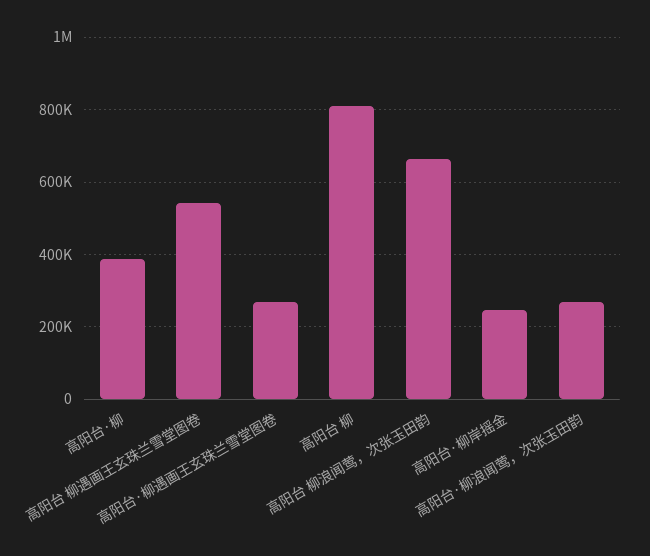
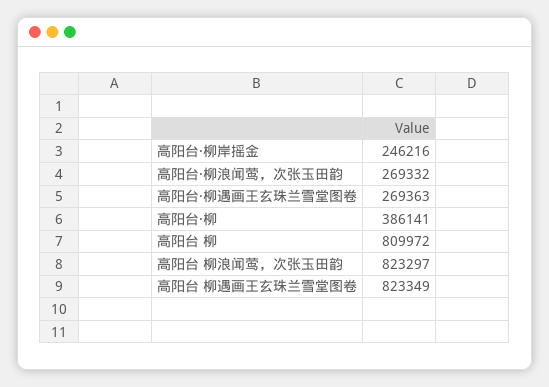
高阳台 柳遇画王玄珠兰雪堂图卷: 540000 -> 823349
高阳台 柳浪闻莺，次张玉田韵: 660000 -> 823297

